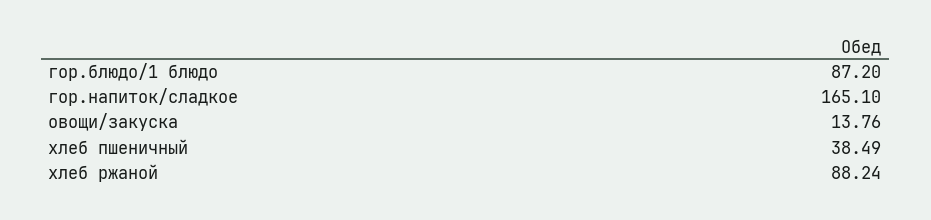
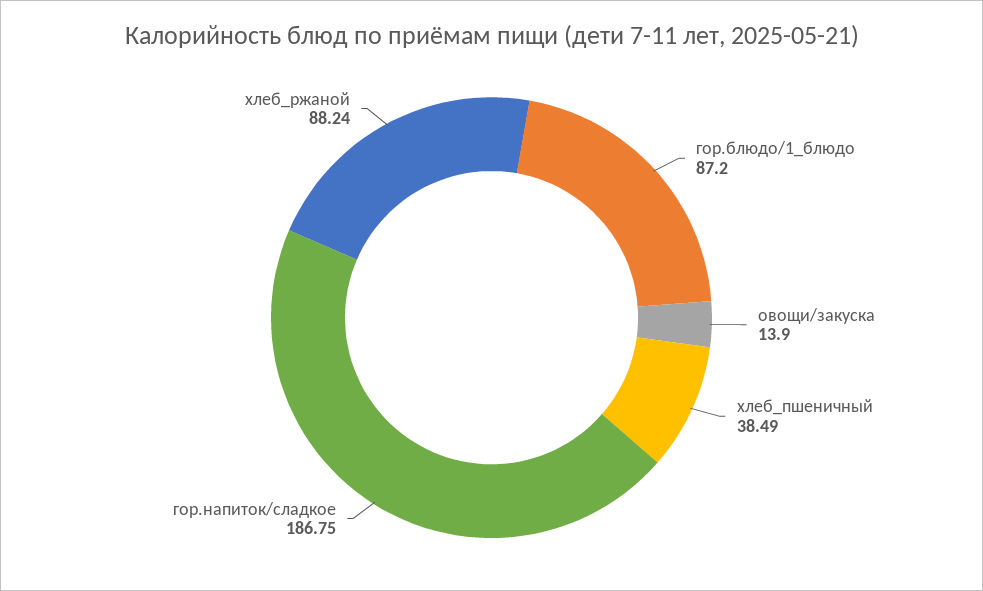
гор.напиток/сладкое: 165.1 -> 186.75
овощи/закуска: 13.76 -> 13.9

